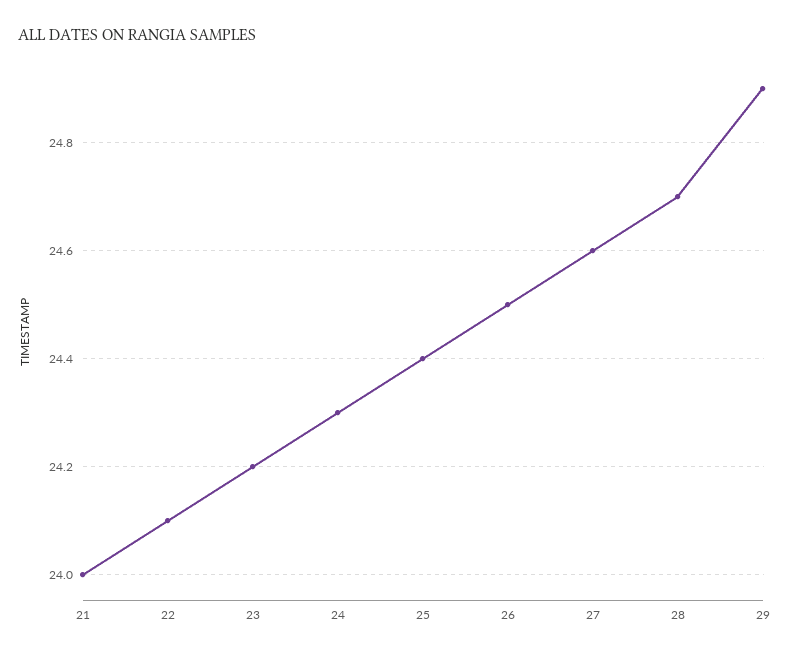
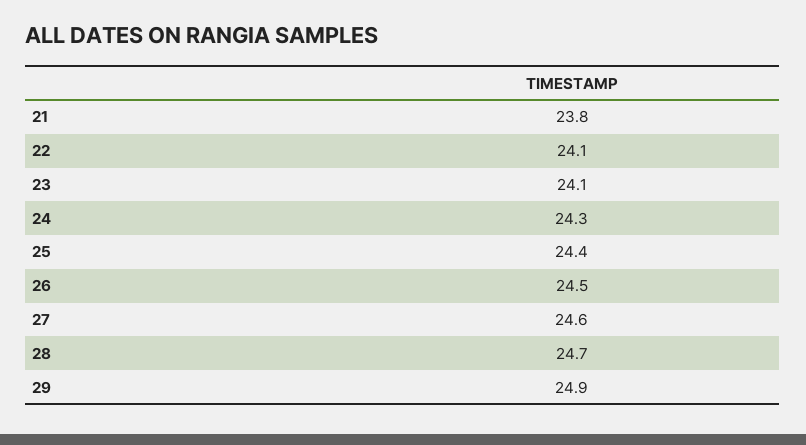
21: 24 -> 23.8
23: 24.2 -> 24.1

